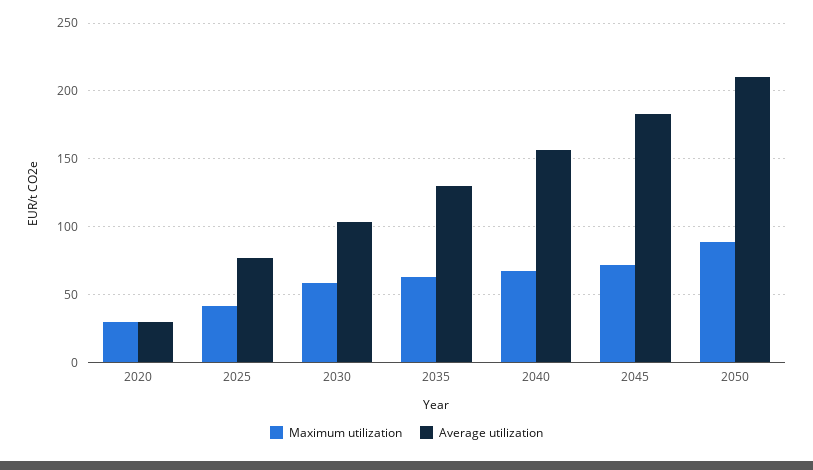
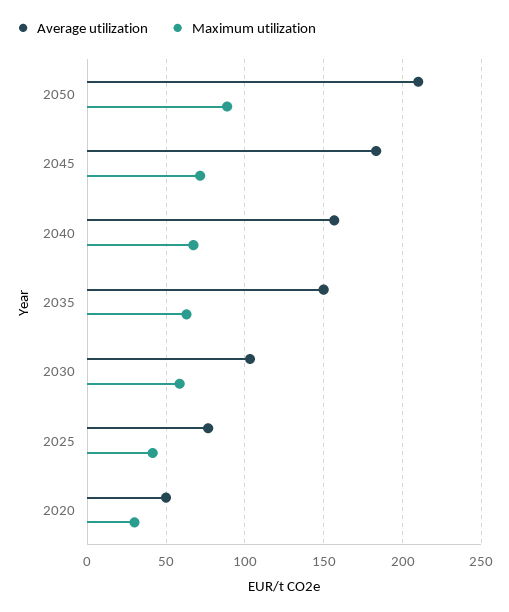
Average utilization, 2020: 30 -> 50
Average utilization, 2035: 130 -> 150

